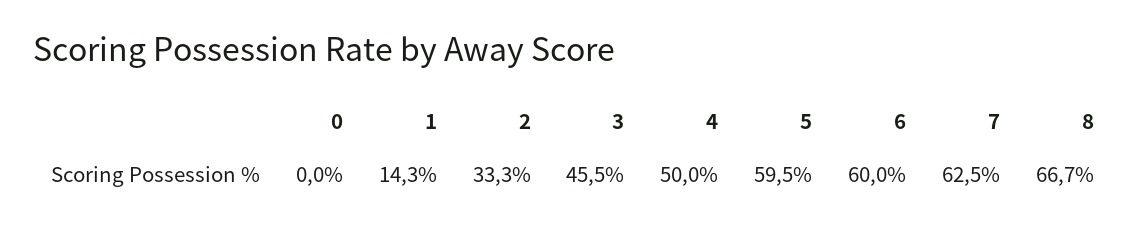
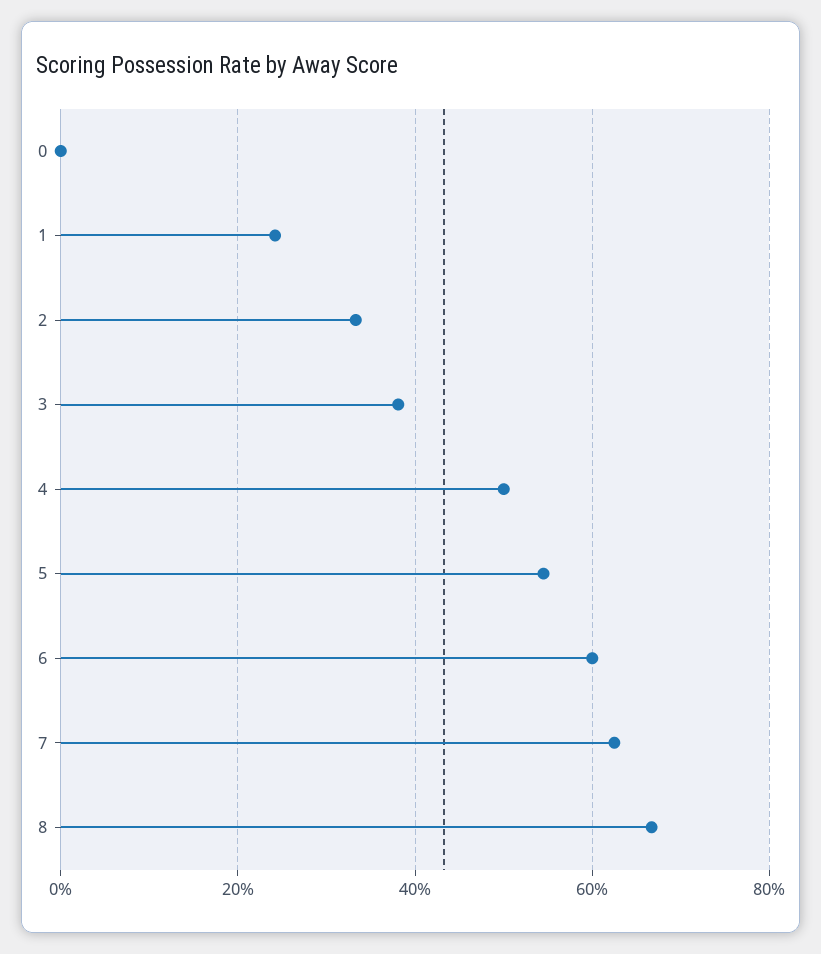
1: 14.3 -> 24
3: 45.5 -> 38
5: 59.5 -> 54

